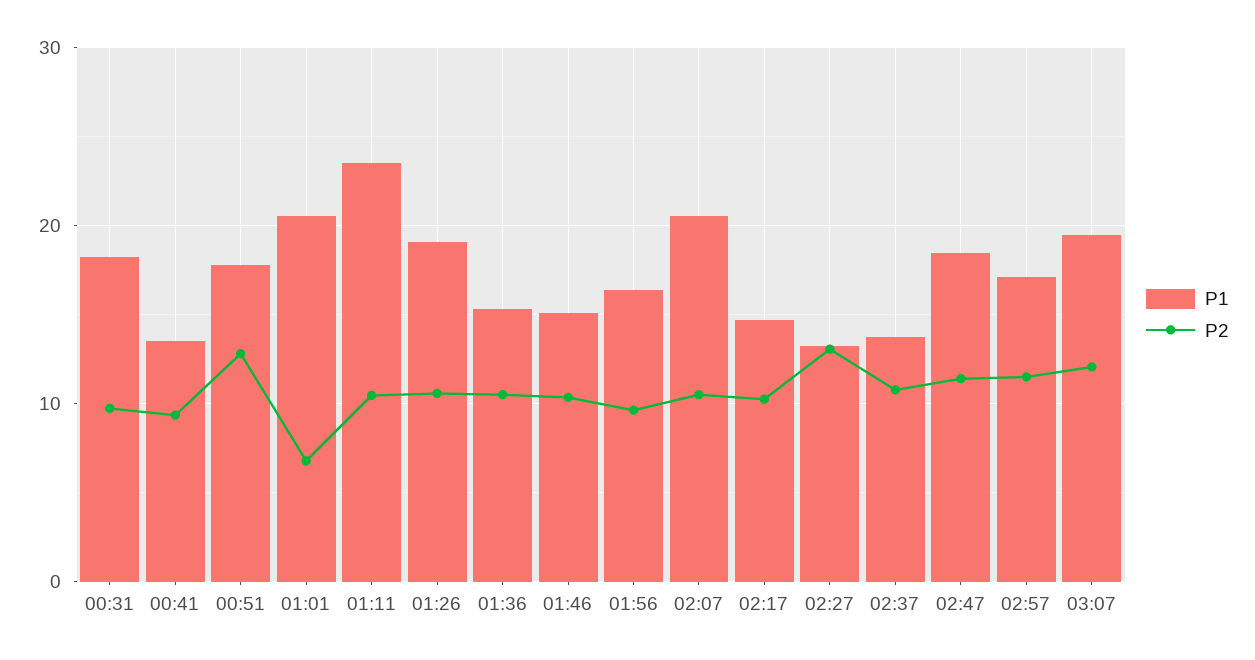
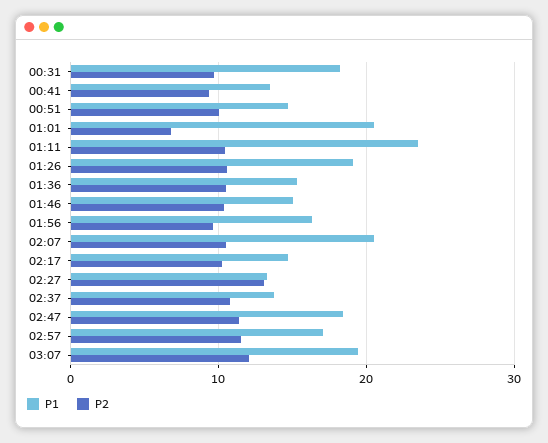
P1, 00:51: 18 -> 15
P2, 00:51: 13 -> 10

